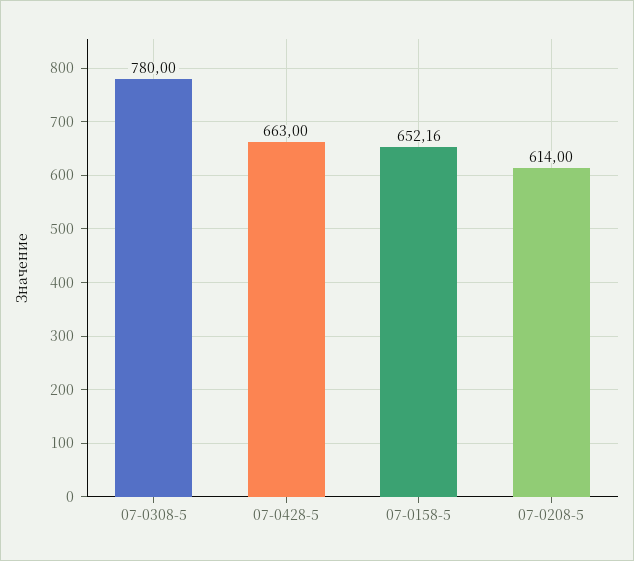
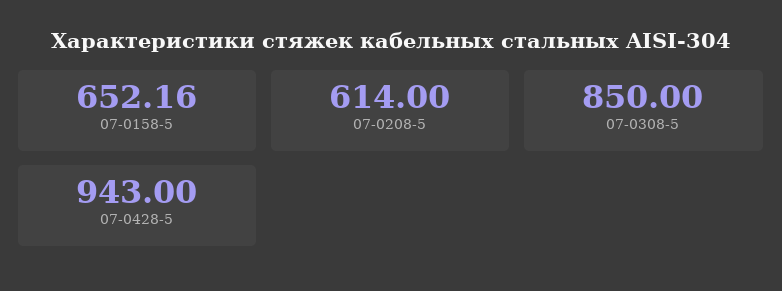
07-0308-5: 780 -> 850
07-0428-5: 663 -> 943

